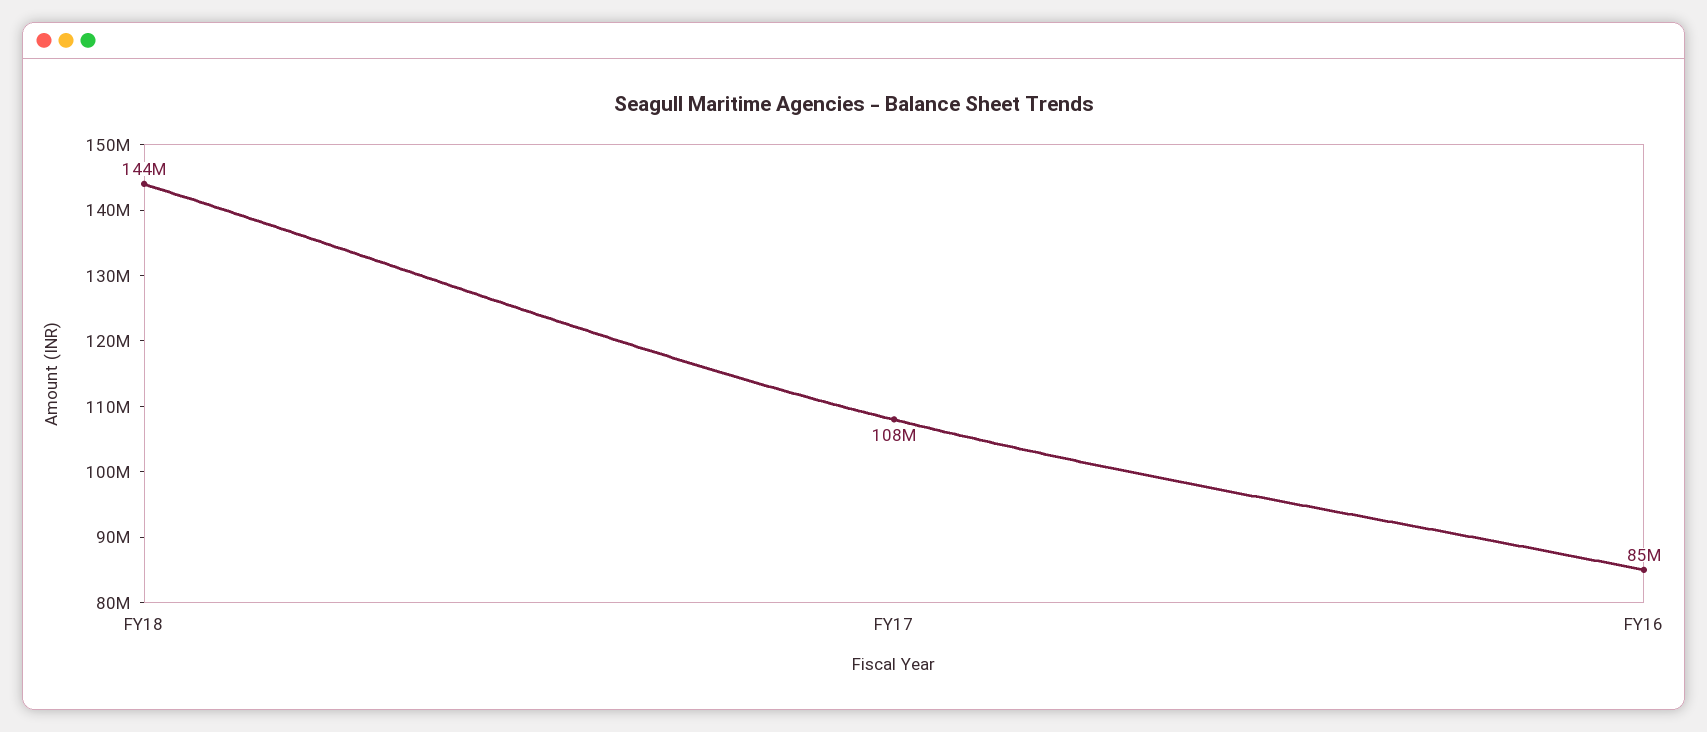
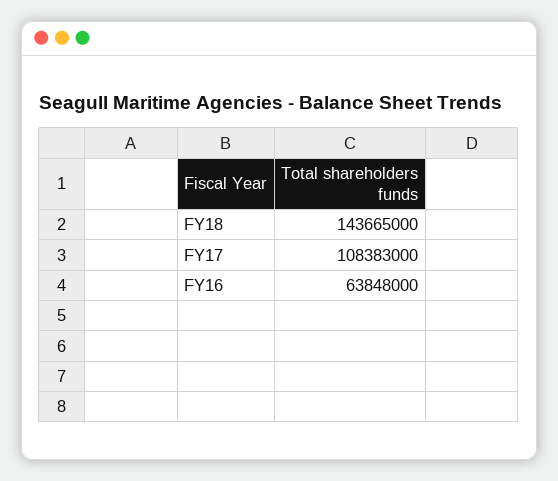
FY16: 85000000 -> 63848000

